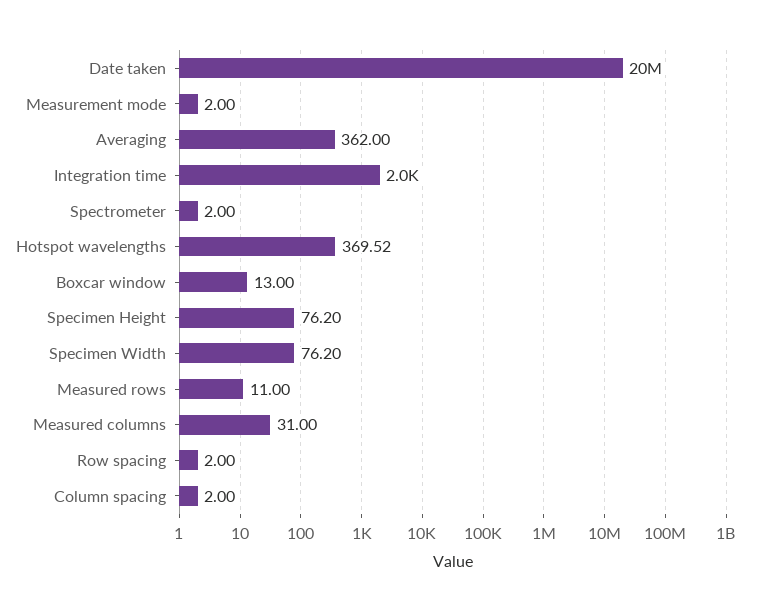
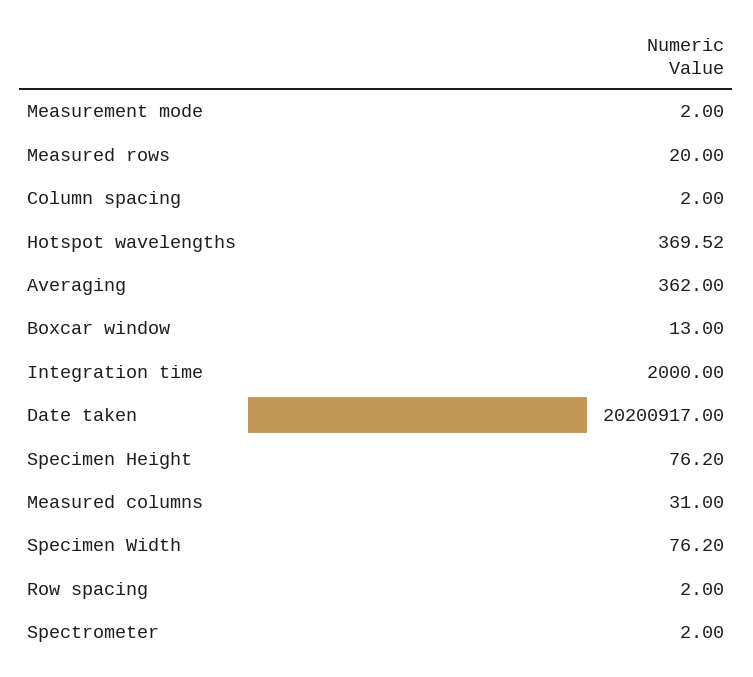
Measured rows: 11 -> 20

